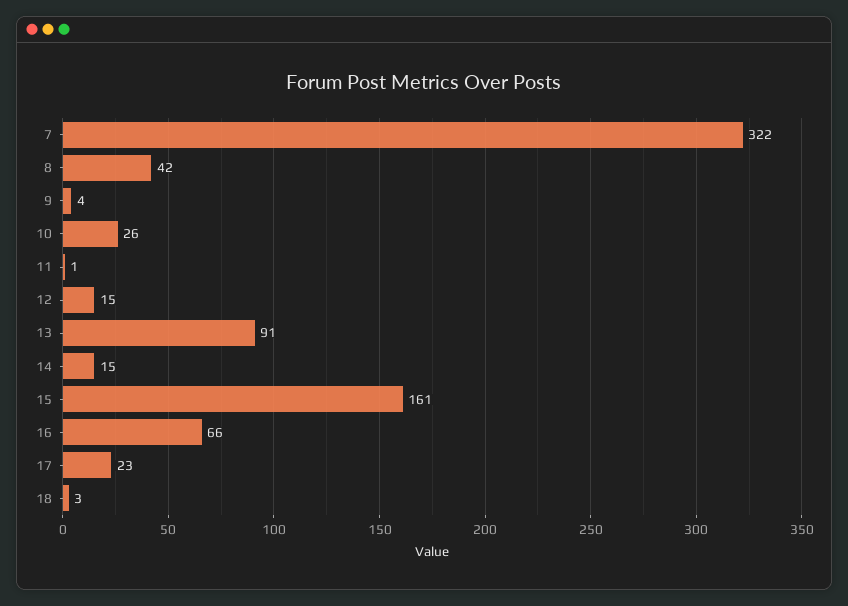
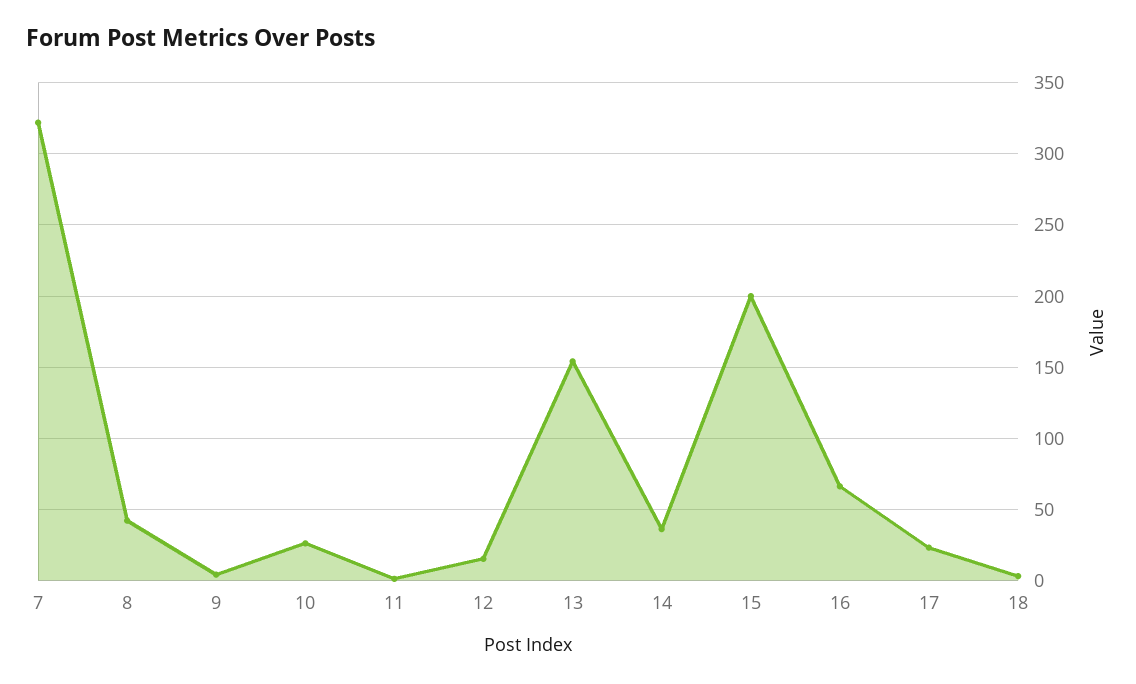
13: 91 -> 155
14: 15 -> 35
15: 161 -> 200

